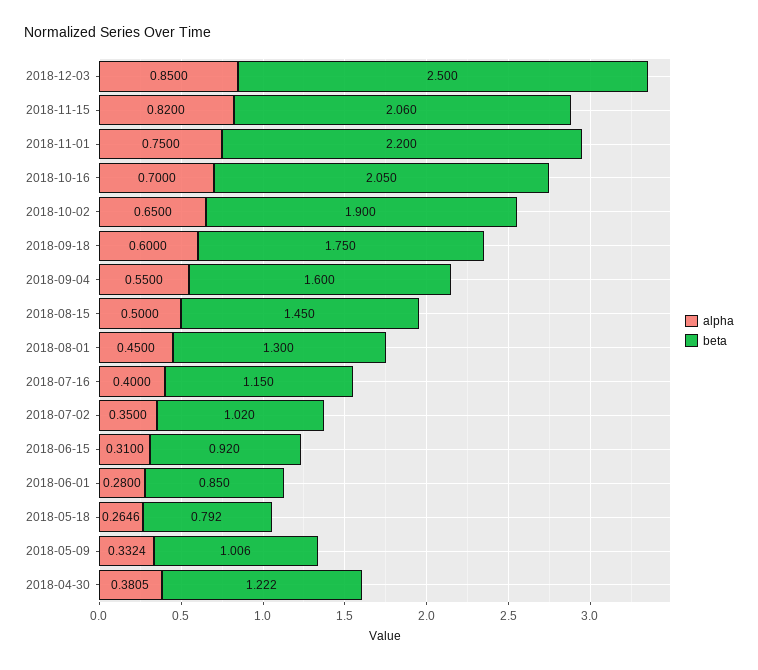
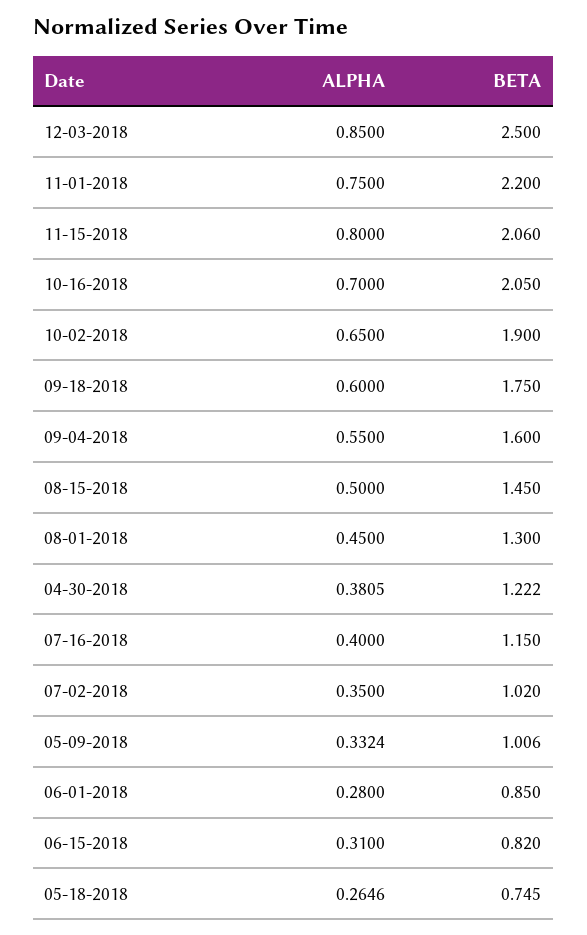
alpha, 2018-11-15: 0.82 -> 0.8
beta, 2018-06-15: 0.92 -> 0.82
beta, 2018-05-18: 0.792 -> 0.745

